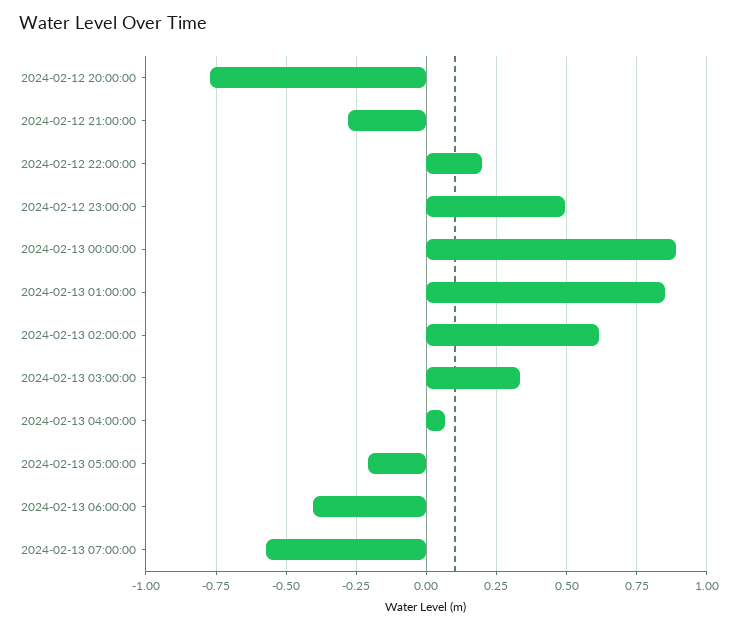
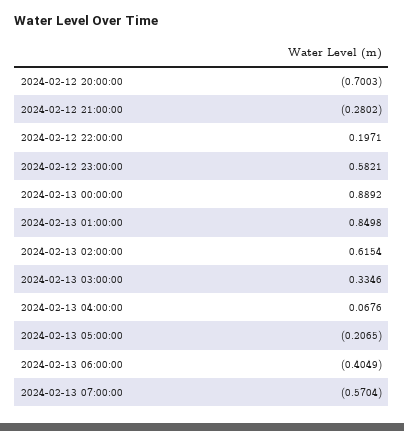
2024-02-12 20:00:00: -0.775 -> -0.7003
2024-02-12 23:00:00: 0.5 -> 0.5821

